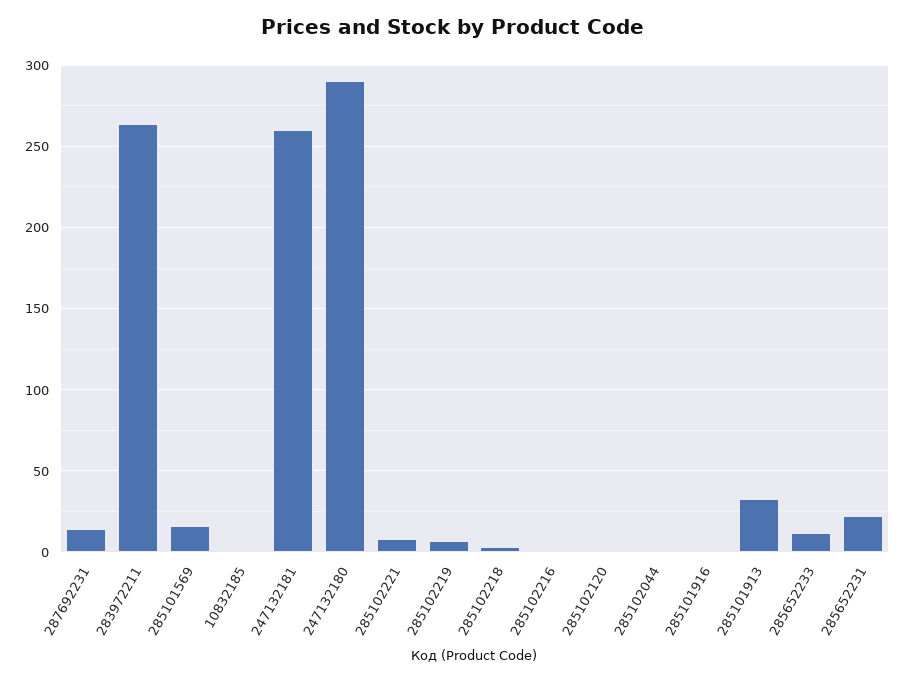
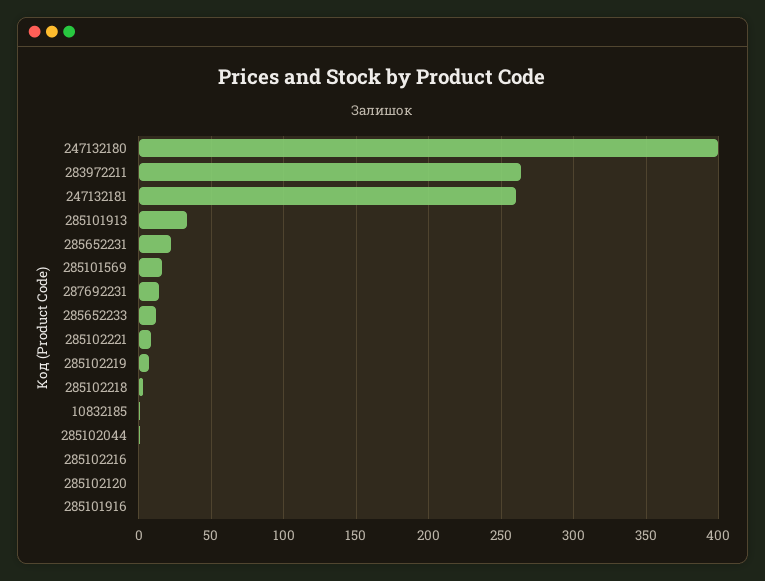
247132180: 290 -> 400

